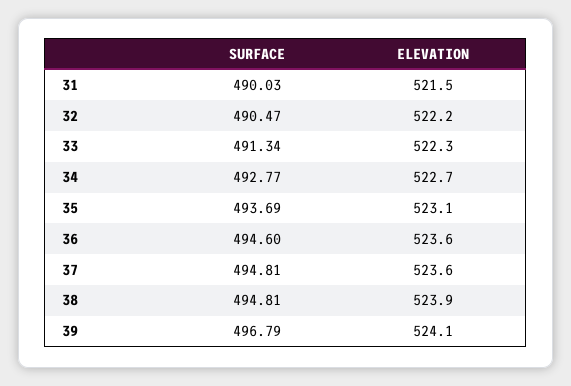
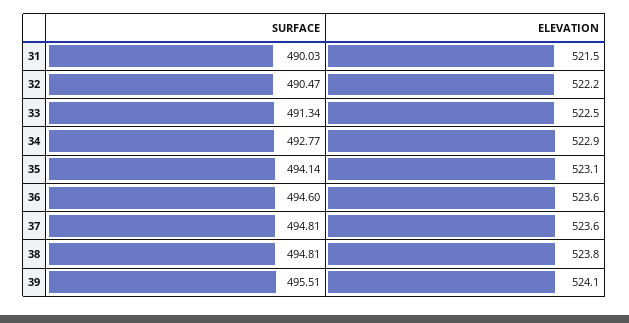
ELEVATION, 33: 522.3 -> 522.5
ELEVATION, 34: 522.7 -> 522.9
SURFACE, 35: 493.69 -> 494.14
ELEVATION, 38: 523.9 -> 523.8
SURFACE, 39: 496.79 -> 495.51

